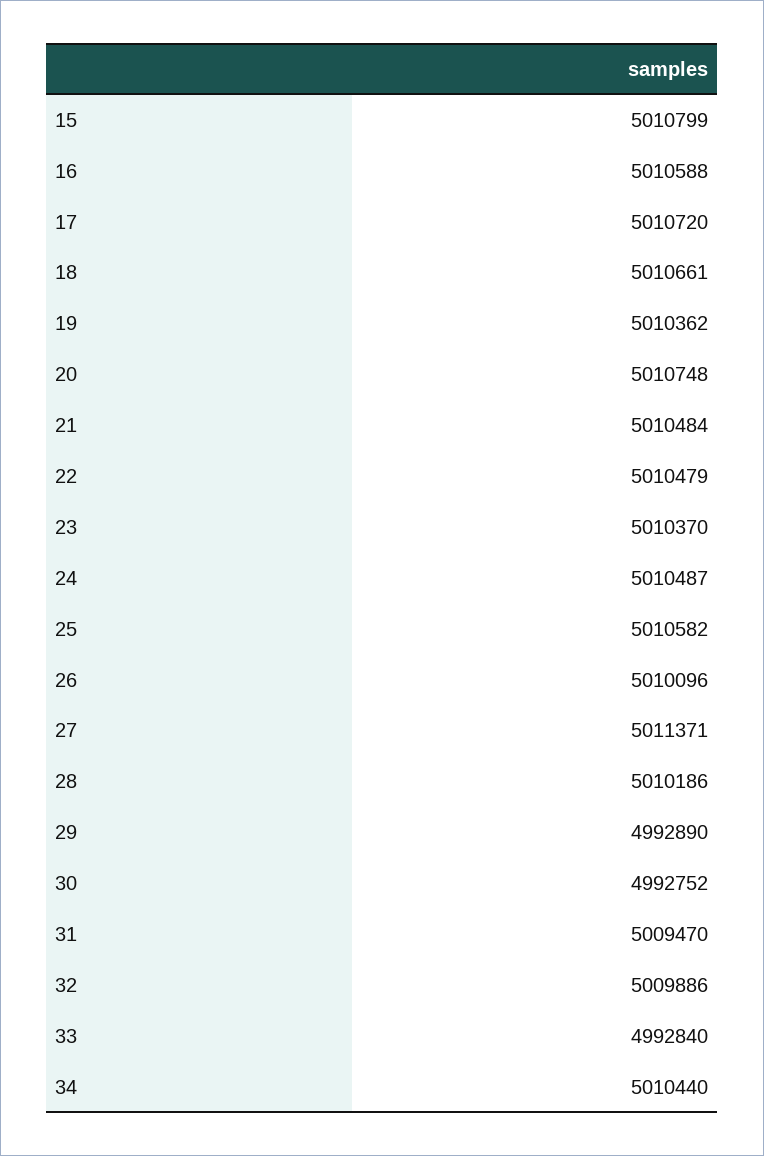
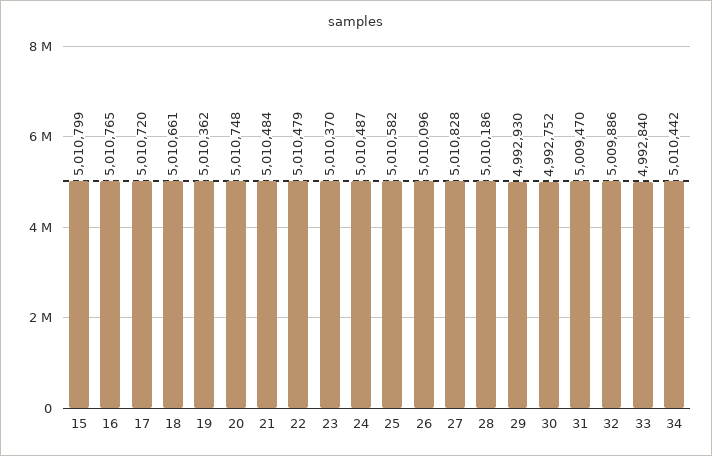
16: 5010588 -> 5010765
27: 5011371 -> 5010828
29: 4992890 -> 4992930
34: 5010440 -> 5010442

